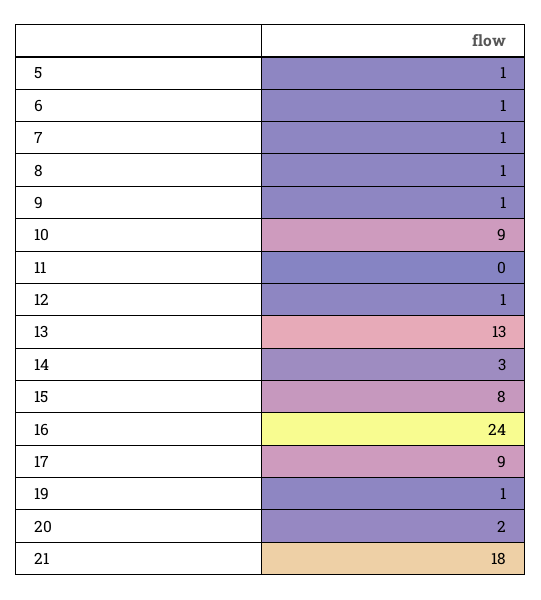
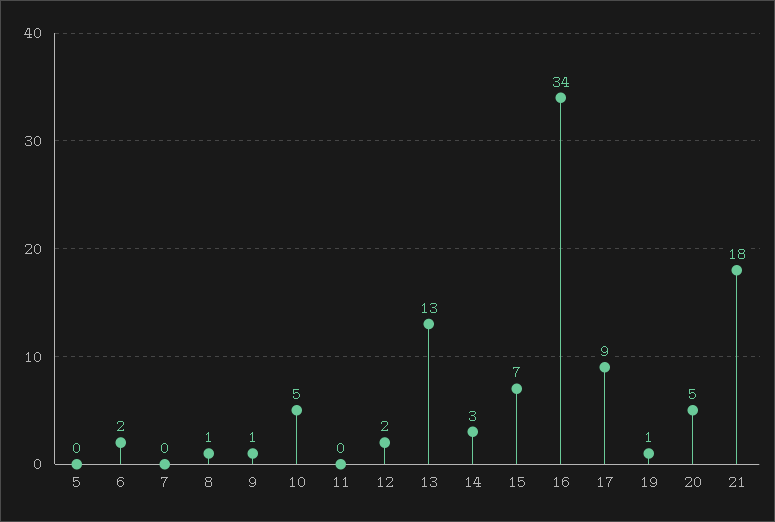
5: 1 -> 0
6: 1 -> 2
7: 1 -> 0
10: 9 -> 5
12: 1 -> 2
15: 8 -> 7
16: 24 -> 34
20: 2 -> 5

